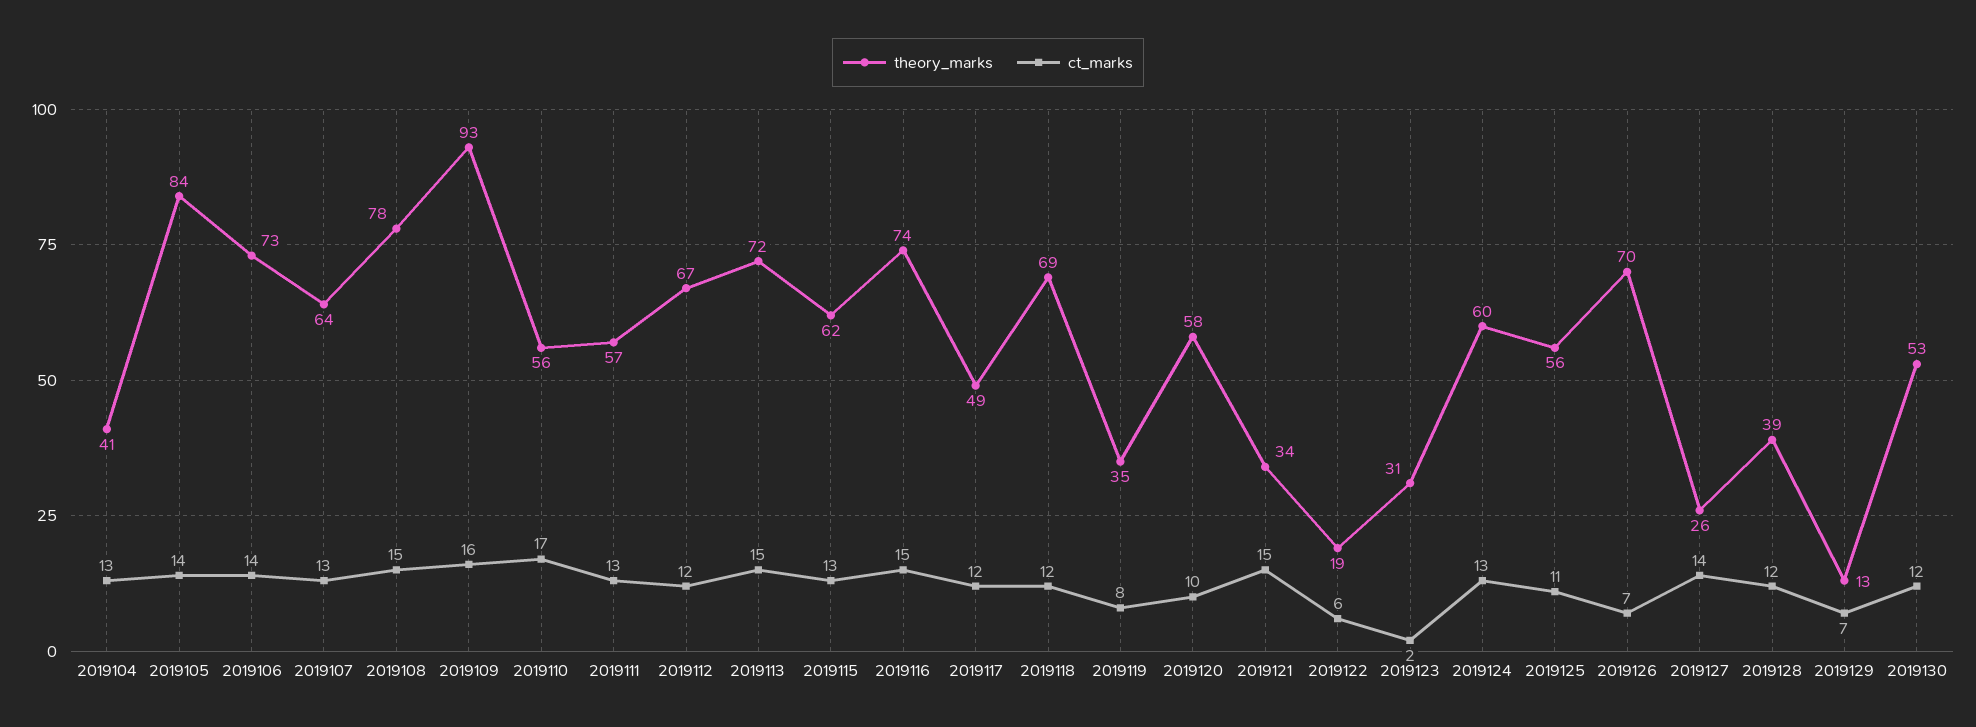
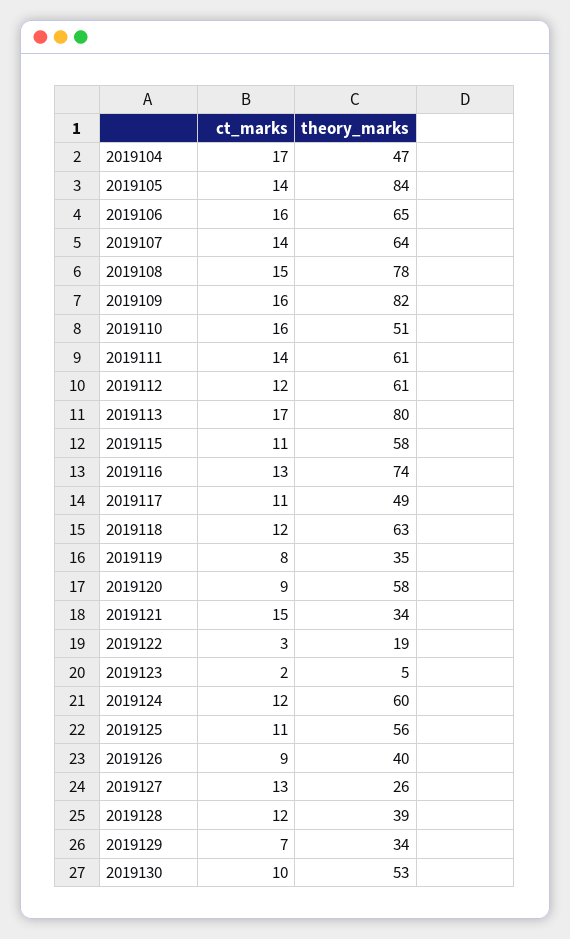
theory_marks, 2019104: 41 -> 47
ct_marks, 2019104: 13 -> 17
theory_marks, 2019106: 73 -> 65
ct_marks, 2019106: 14 -> 16
ct_marks, 2019107: 13 -> 14
theory_marks, 2019109: 93 -> 82
theory_marks, 2019110: 56 -> 51
ct_marks, 2019110: 17 -> 16
theory_marks, 2019111: 57 -> 61
ct_marks, 2019111: 13 -> 14
theory_marks, 2019112: 67 -> 61
theory_marks, 2019113: 72 -> 80
ct_marks, 2019113: 15 -> 17
theory_marks, 2019115: 62 -> 58
ct_marks, 2019115: 13 -> 11
ct_marks, 2019116: 15 -> 13
ct_marks, 2019117: 12 -> 11
theory_marks, 2019118: 69 -> 63
ct_marks, 2019120: 10 -> 9
ct_marks, 2019122: 6 -> 3
theory_marks, 2019123: 31 -> 5
ct_marks, 2019124: 13 -> 12
theory_marks, 2019126: 70 -> 40
ct_marks, 2019126: 7 -> 9
ct_marks, 2019127: 14 -> 13
theory_marks, 2019129: 13 -> 34
ct_marks, 2019130: 12 -> 10

